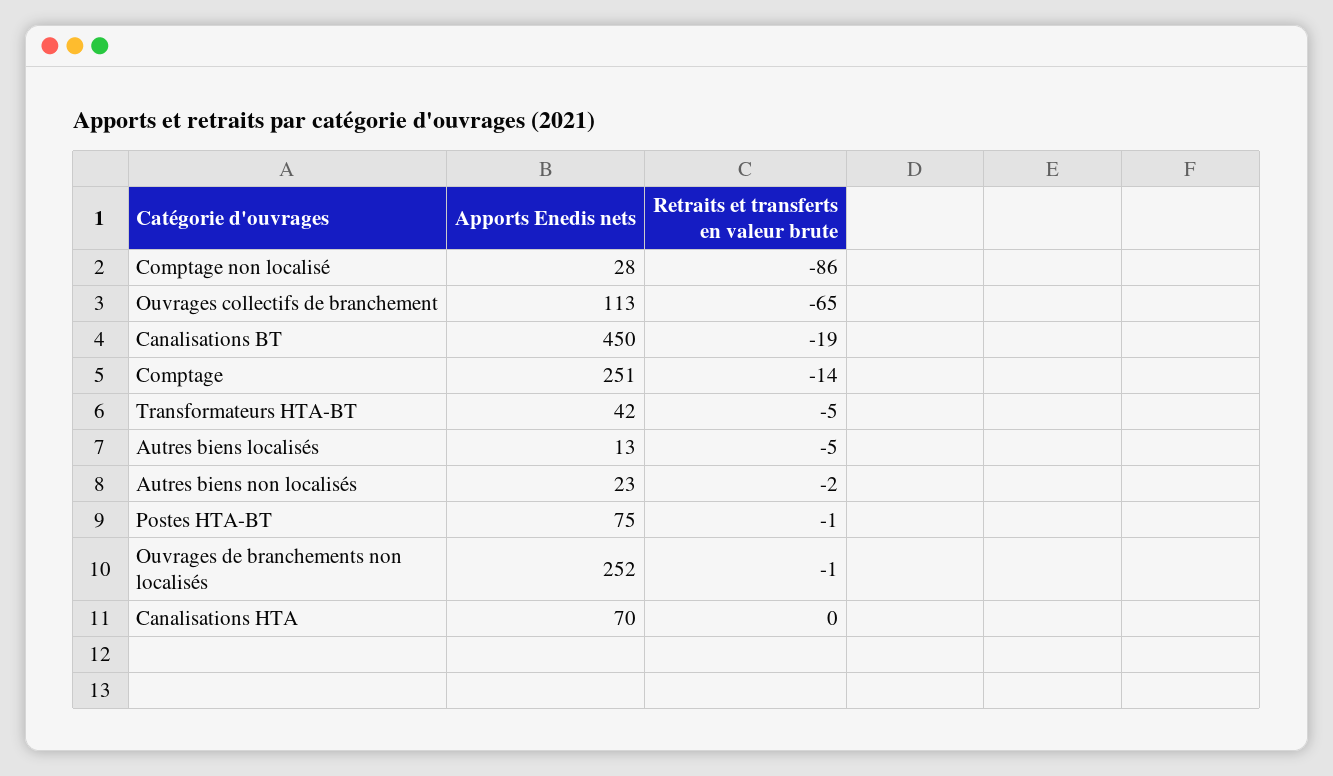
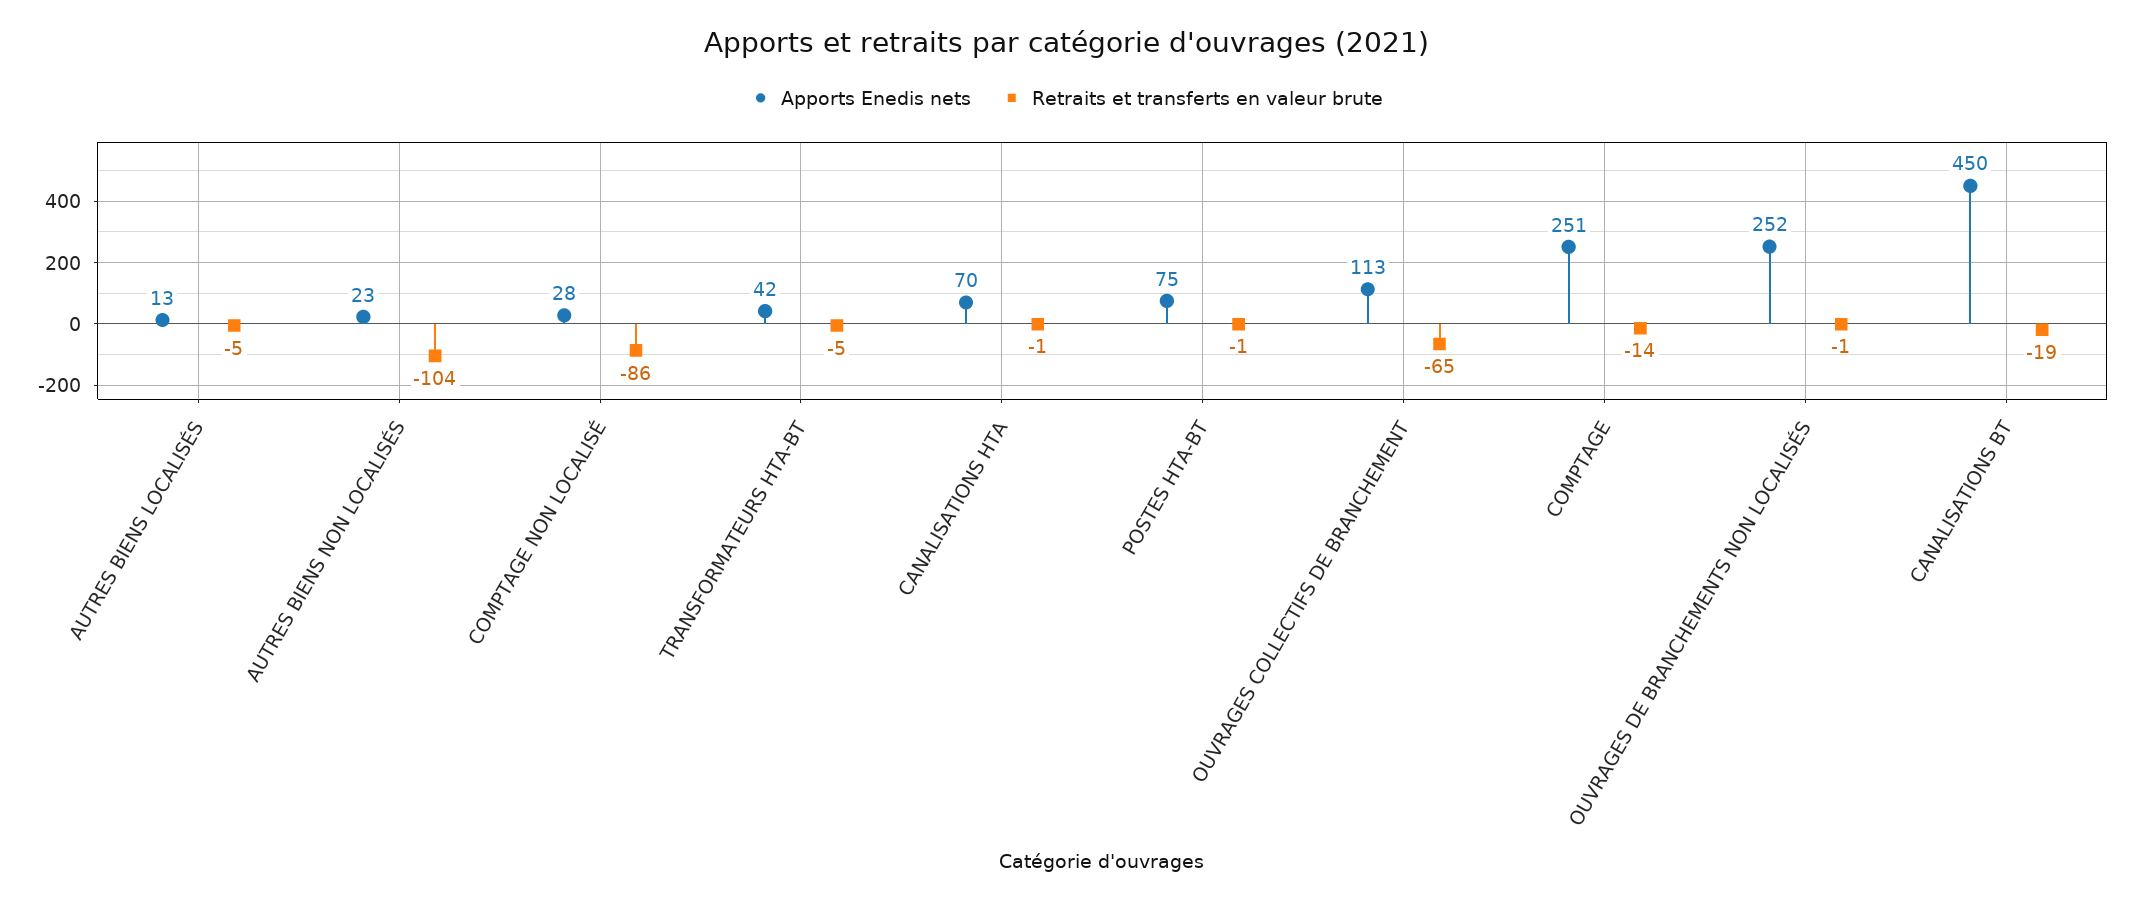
Retraits et transferts en valeur brute, Autres biens non localisés: -2 -> -104
Retraits et transferts en valeur brute, Canalisations HTA: 0 -> -1

